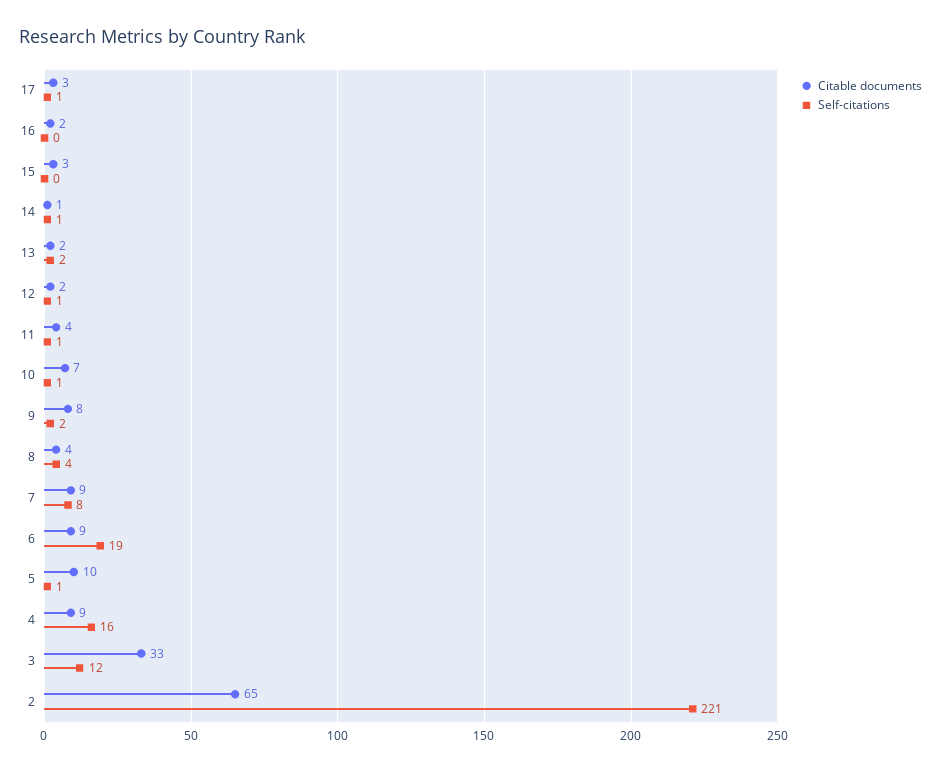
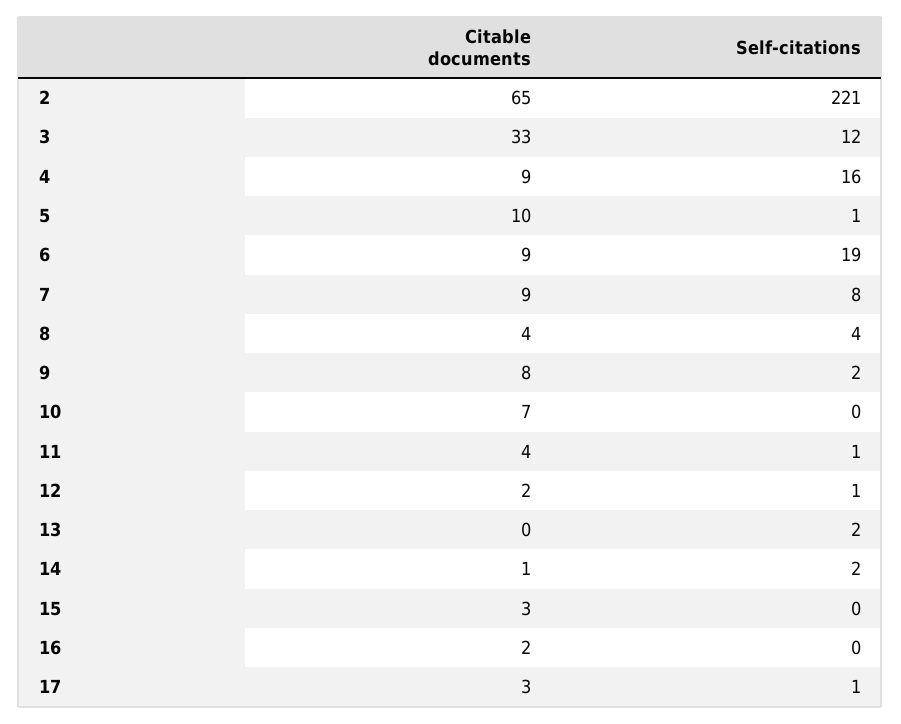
Self-citations, 14: 1 -> 2
Citable documents, 13: 2 -> 0
Self-citations, 10: 1 -> 0

